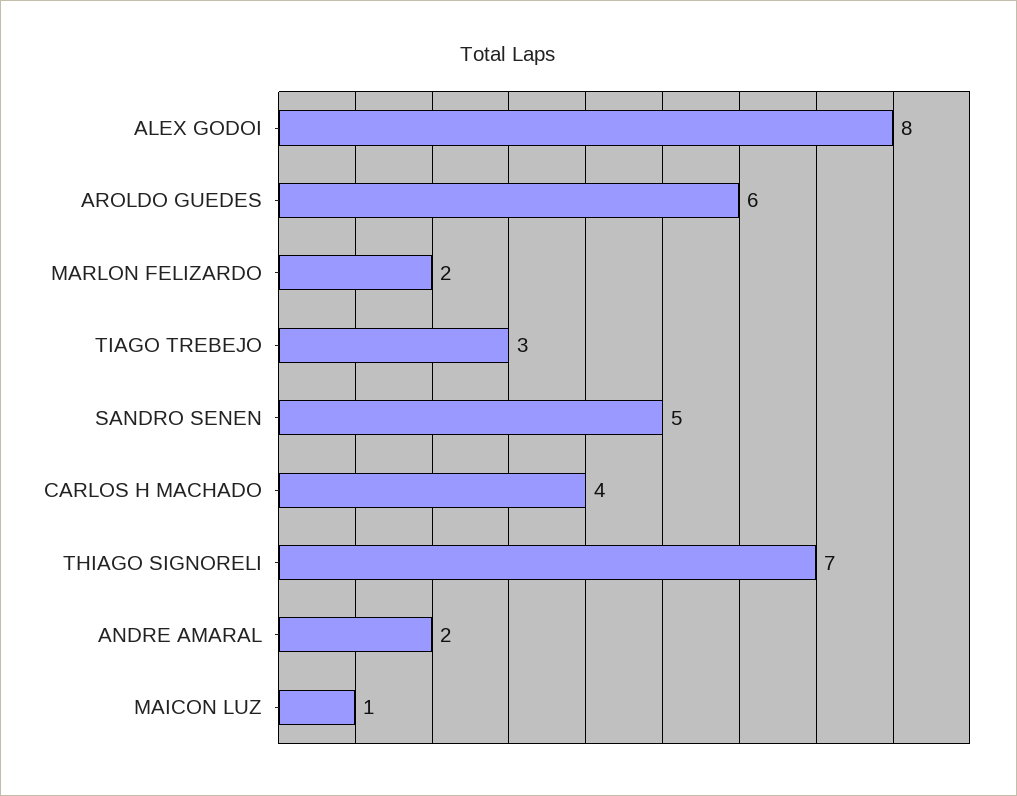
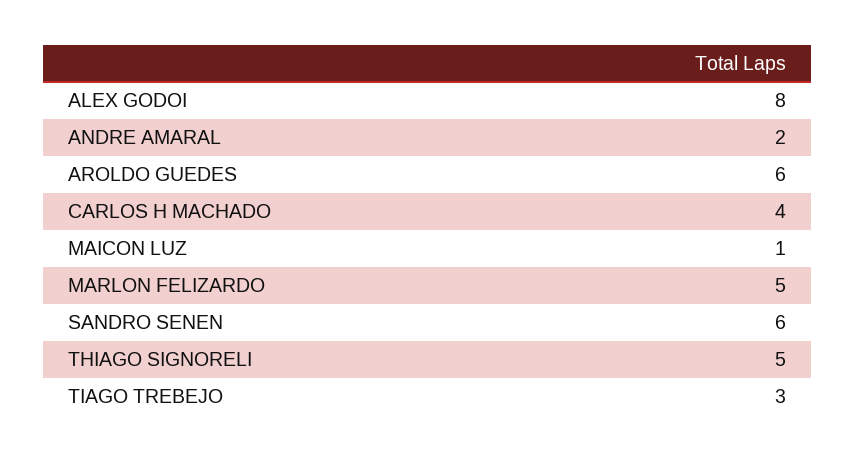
MARLON FELIZARDO: 2 -> 5
SANDRO SENEN: 5 -> 6
THIAGO SIGNORELI: 7 -> 5

